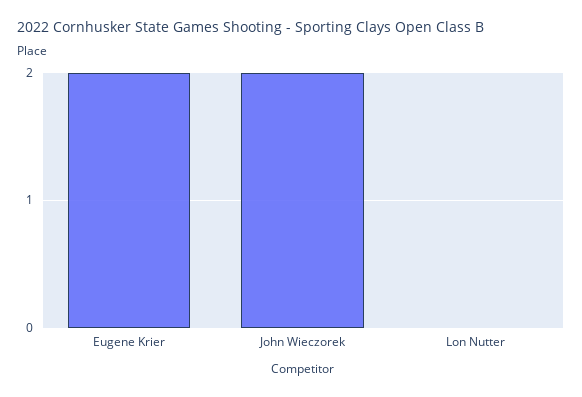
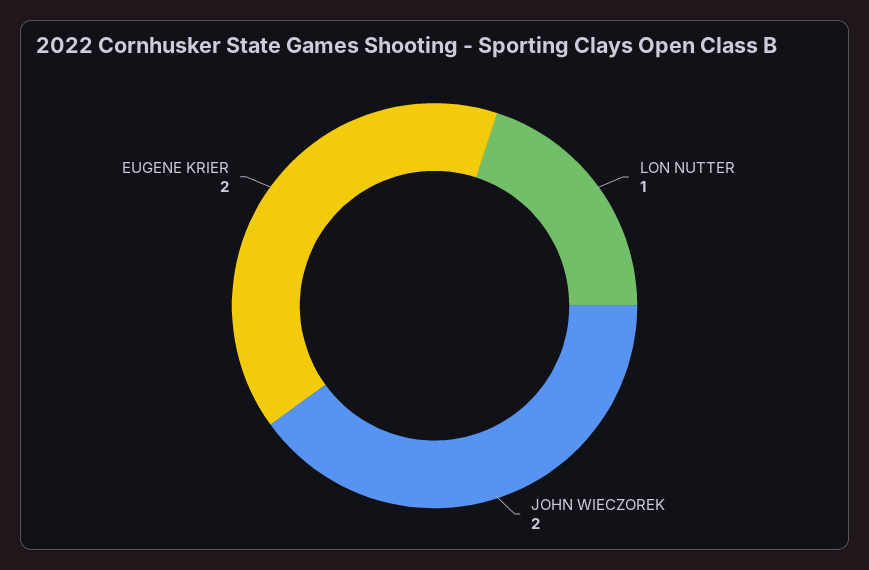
Lon Nutter: 0 -> 1

